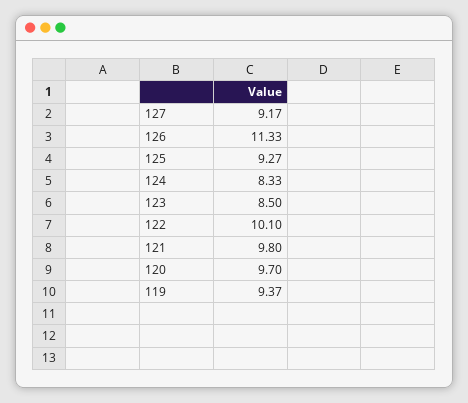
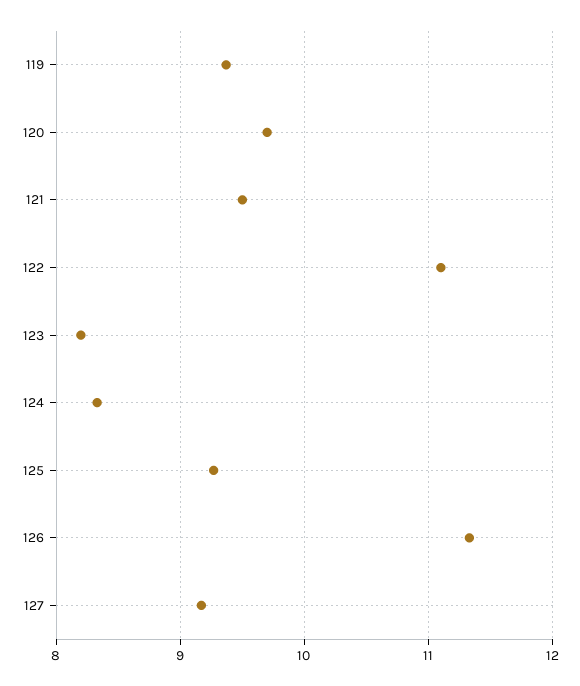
123: 8.5 -> 8.2
122: 10.1 -> 11.1
121: 9.8 -> 9.5

